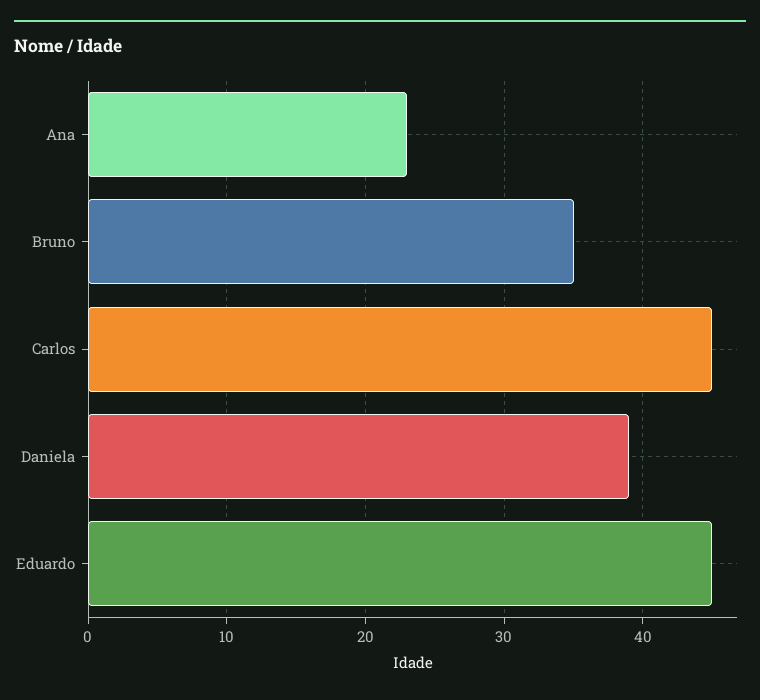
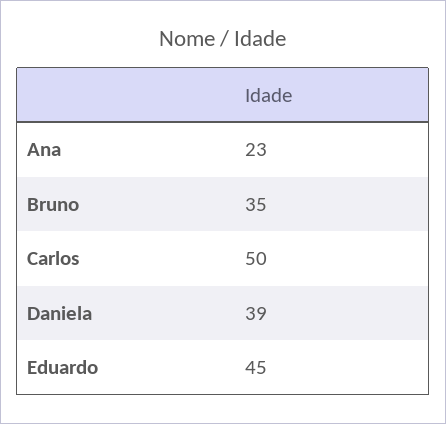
Carlos: 45 -> 50

